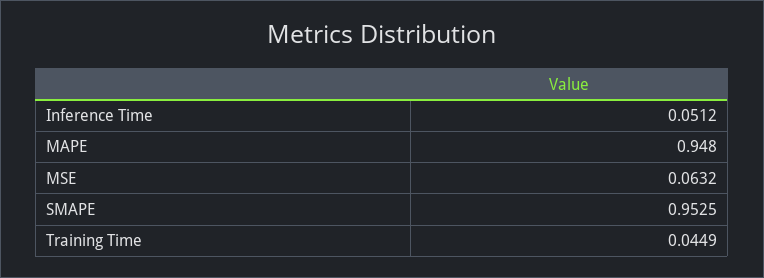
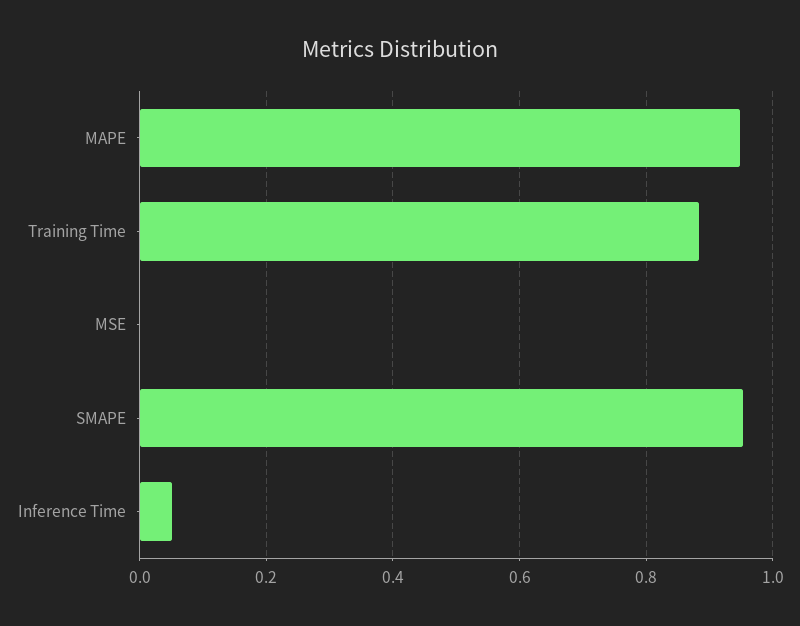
MSE: 0.0632 -> 0
Training Time: 0.0449 -> 0.88

